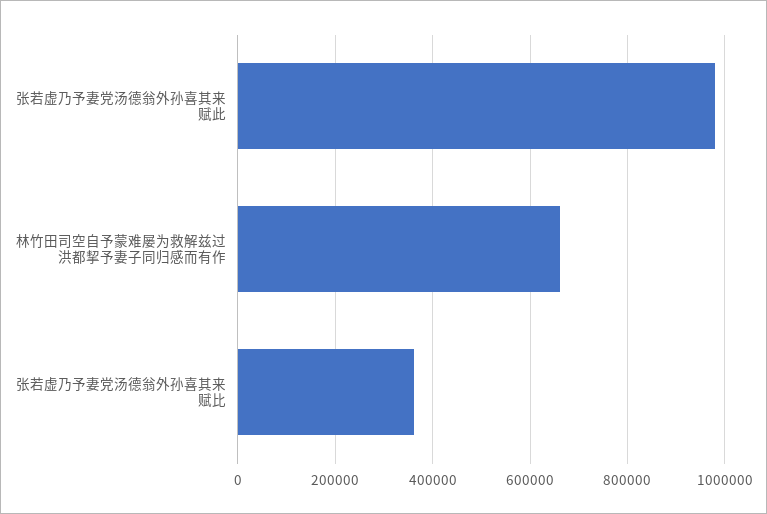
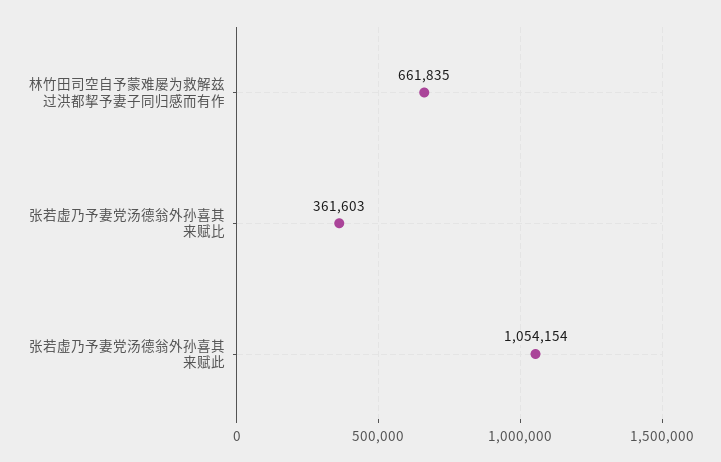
张若虚乃予妻党汤德翁外孙喜其来赋此: 980000 -> 1054154

